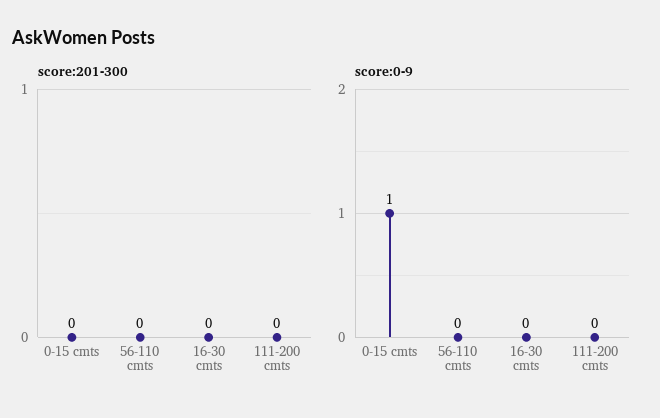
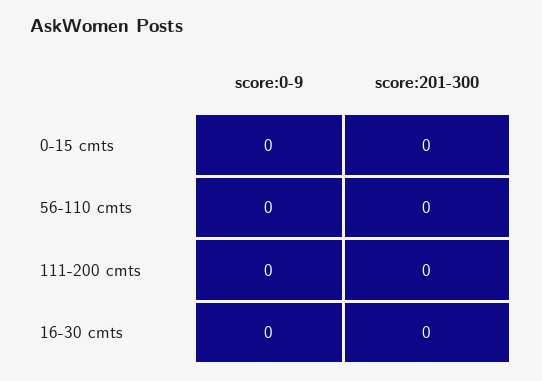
score:0-9, 0-15 cmts: 1 -> 0

